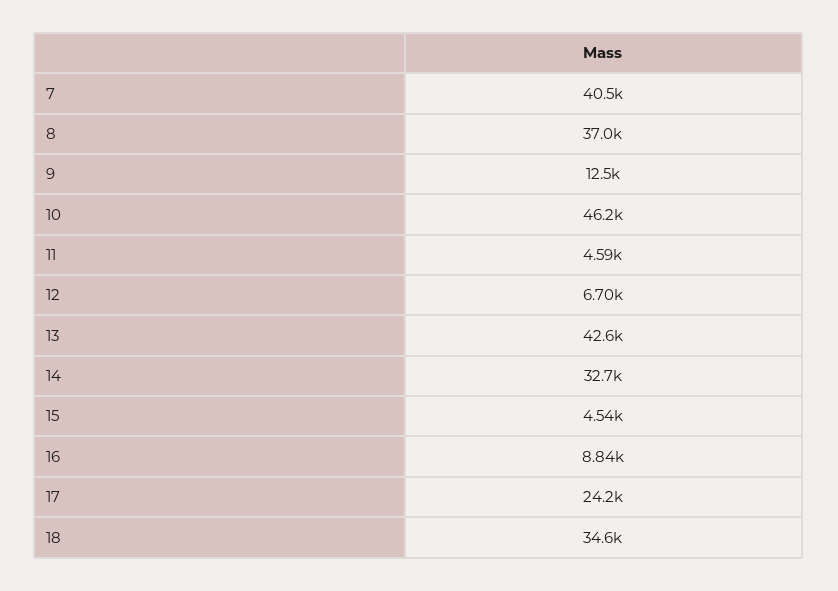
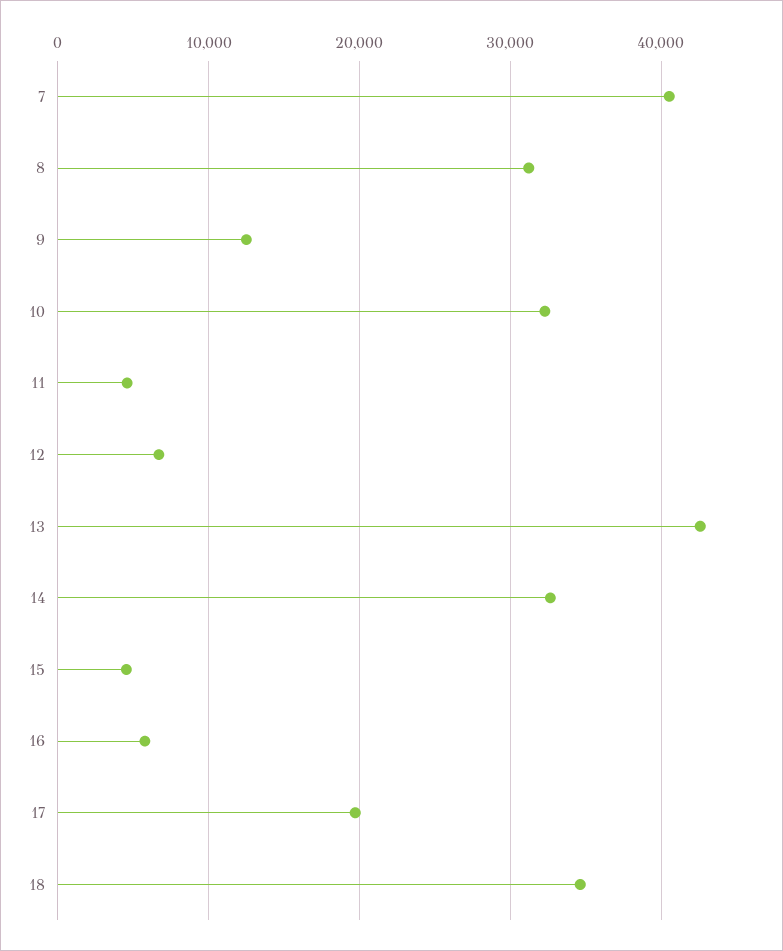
8: 37000 -> 31000
10: 46200 -> 32000
16: 8840 -> 6000
17: 24200 -> 20000

